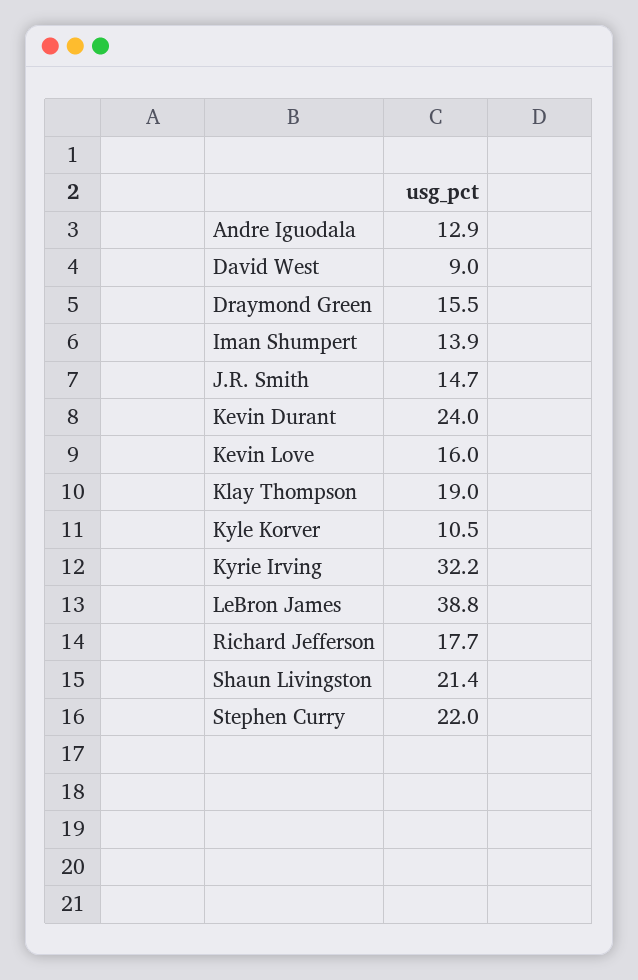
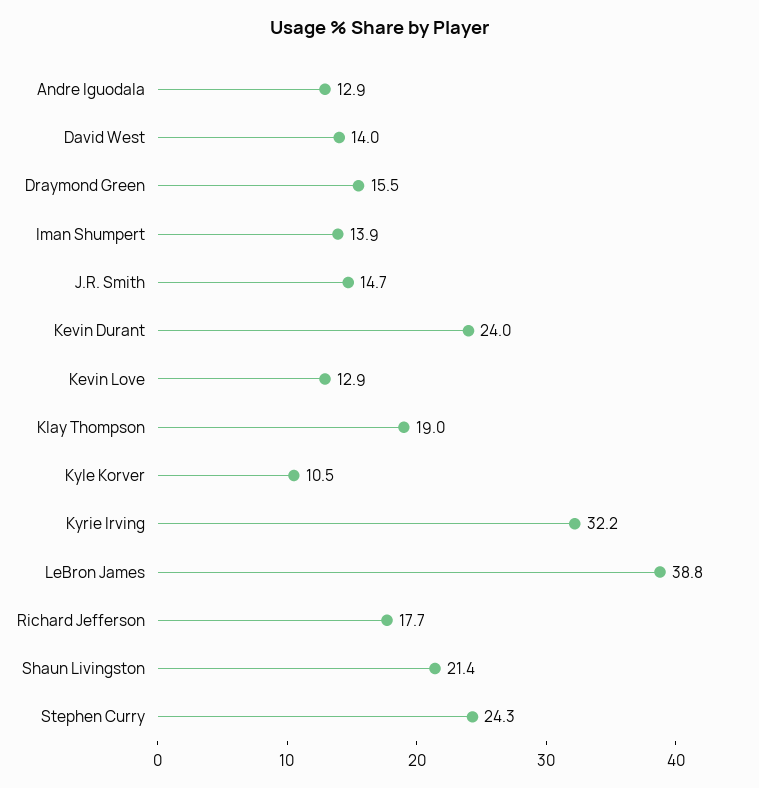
David West: 9 -> 14
Kevin Love: 16 -> 12.9
Stephen Curry: 22 -> 24.3

